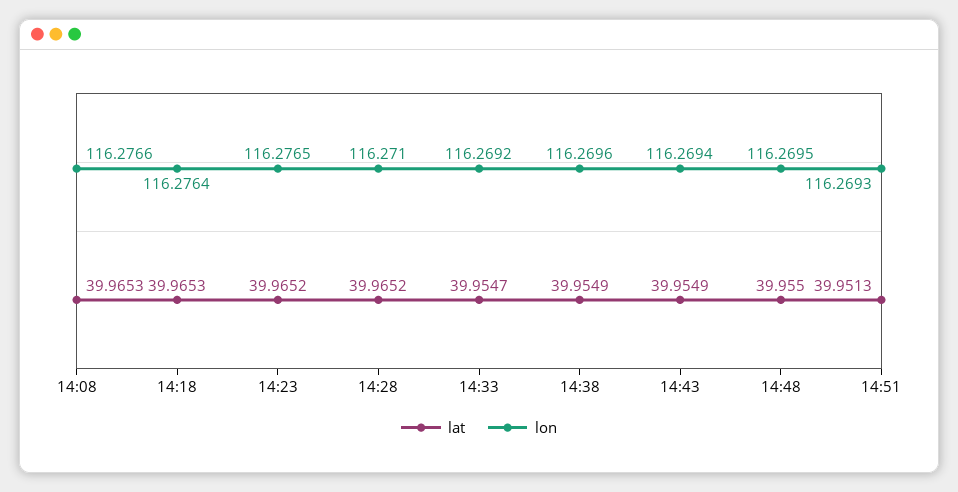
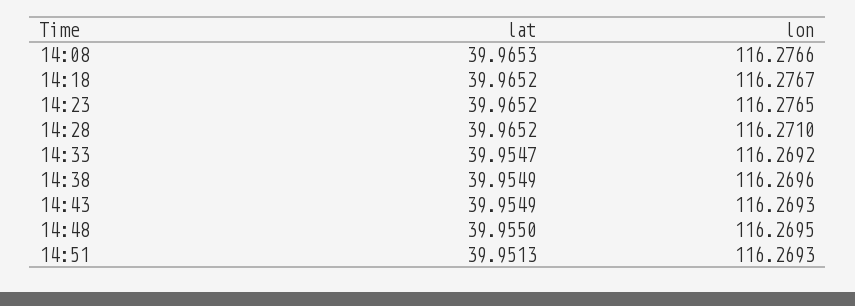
lat, 14:18: 39.9653 -> 39.9652
lon, 14:18: 116.2764 -> 116.2767
lon, 14:43: 116.2694 -> 116.2693

